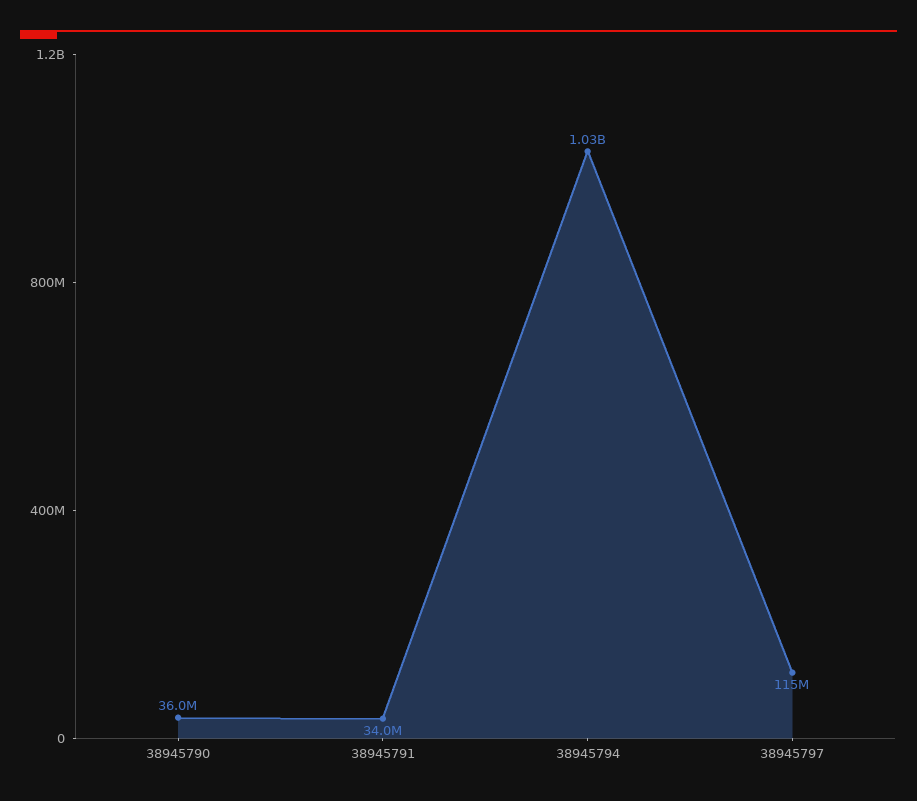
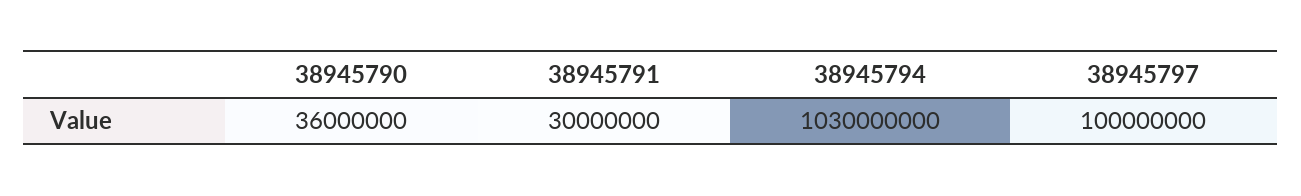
38945791: 34000000 -> 30000000
38945797: 115000000 -> 100000000

